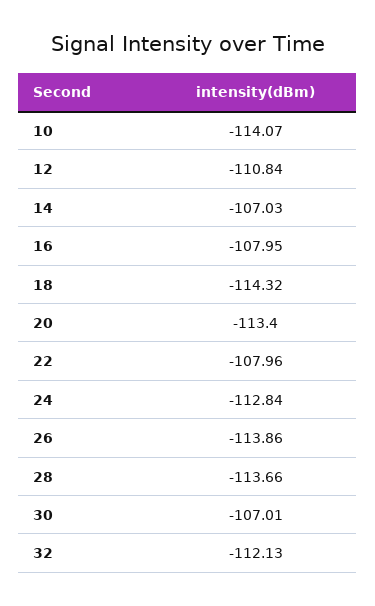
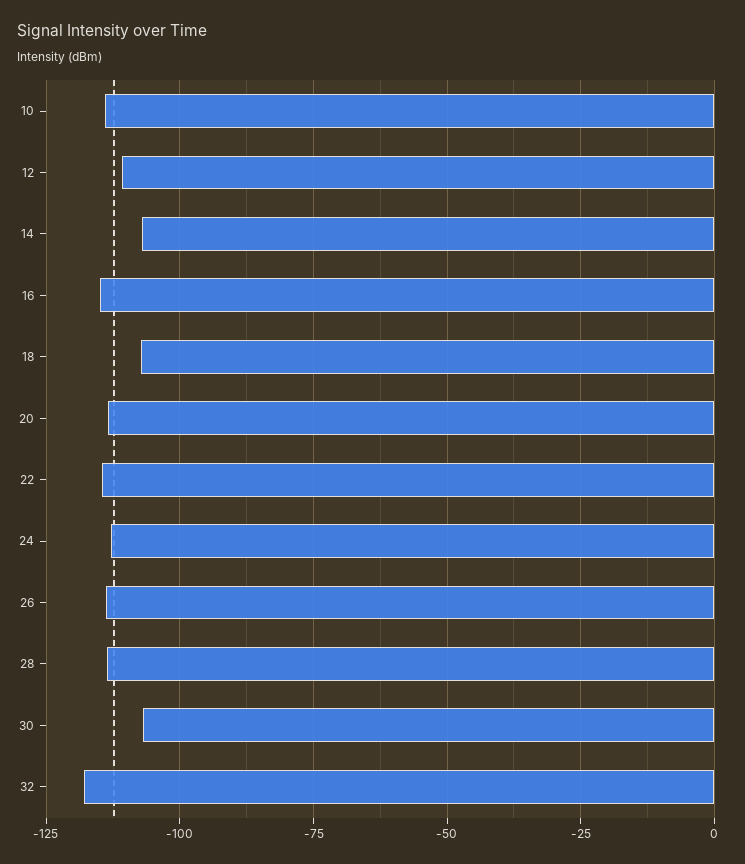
16: -107.95 -> -115
18: -114.32 -> -107.5
22: -107.96 -> -115
32: -112.13 -> -117.5

